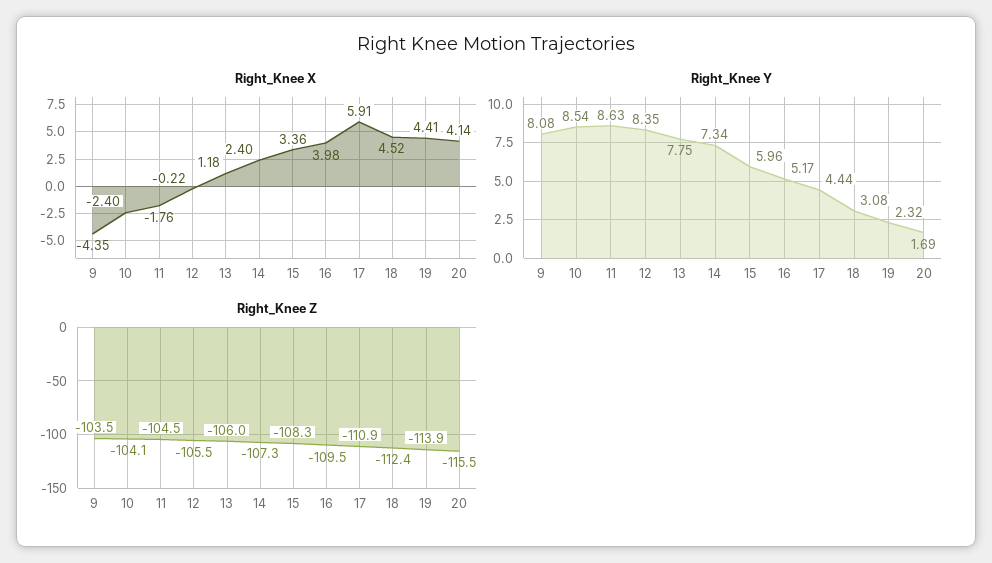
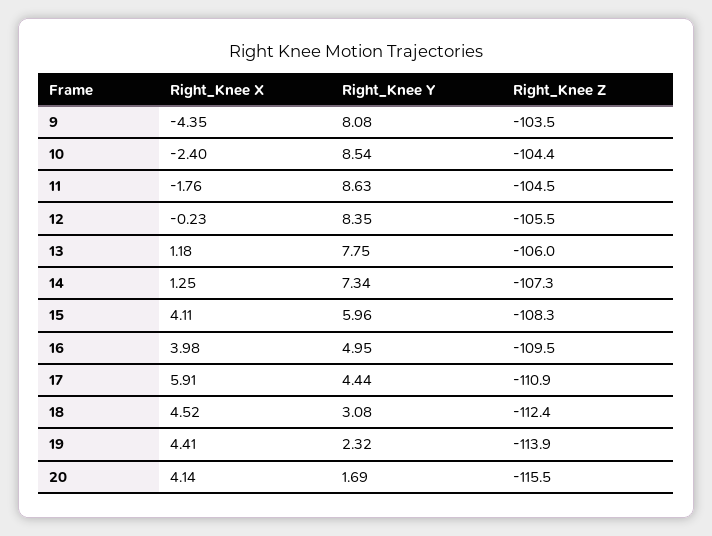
Right_Knee X, 12: -0.22 -> -0.23
Right_Knee X, 14: 2.4 -> 1.25
Right_Knee X, 15: 3.36 -> 4.11
Right_Knee Y, 16: 5.17 -> 4.95
Right_Knee Z, 10: -104.1 -> -104.4

